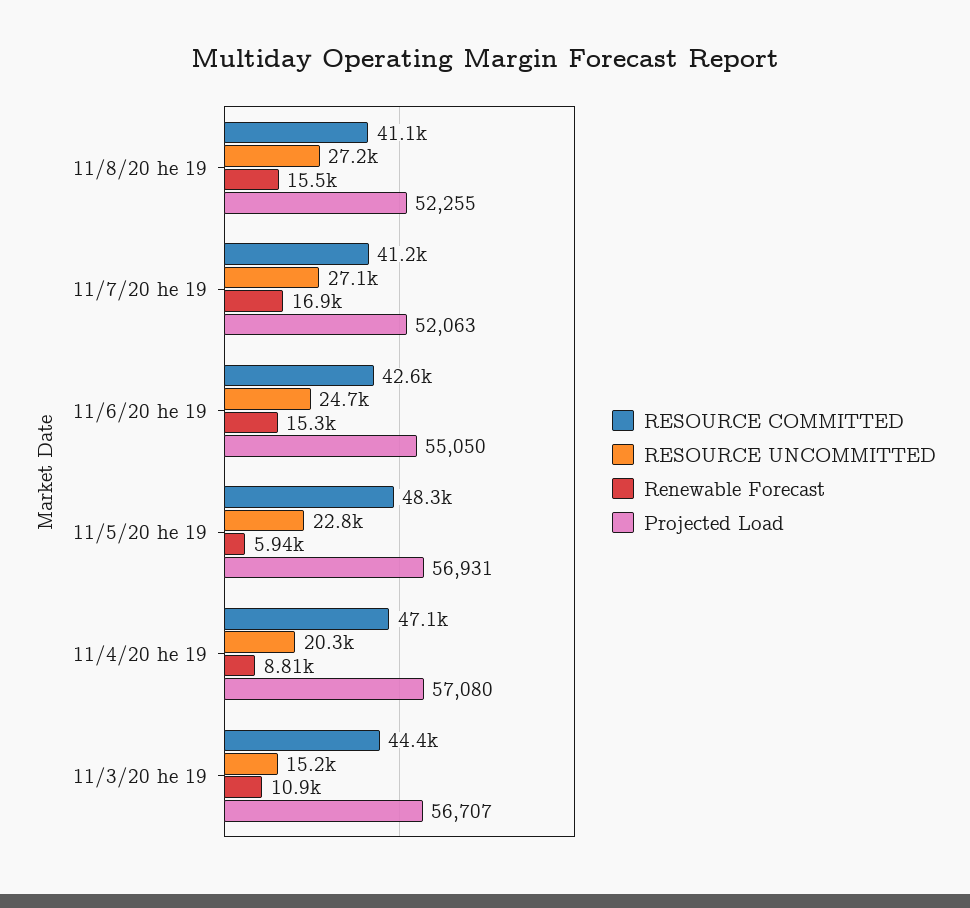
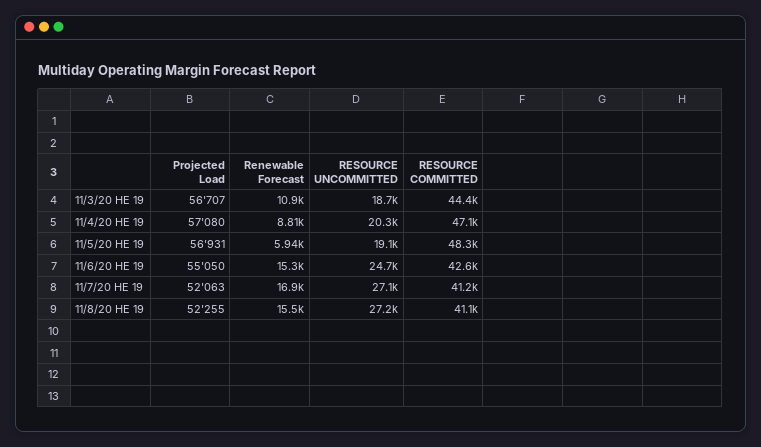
RESOURCE UNCOMMITTED, 11/5/20 he 19: 22800 -> 19100
RESOURCE UNCOMMITTED, 11/3/20 he 19: 15200 -> 18700

